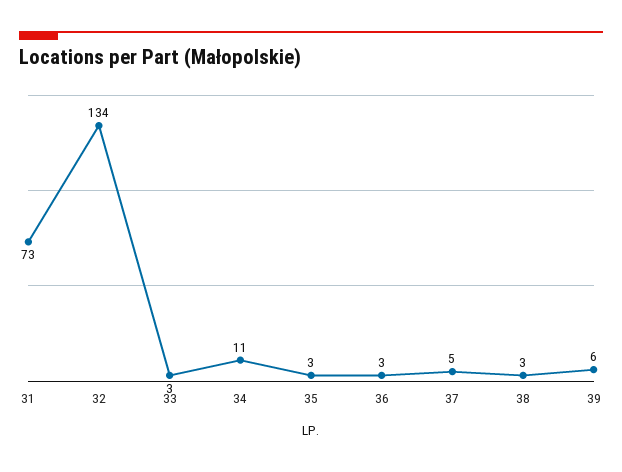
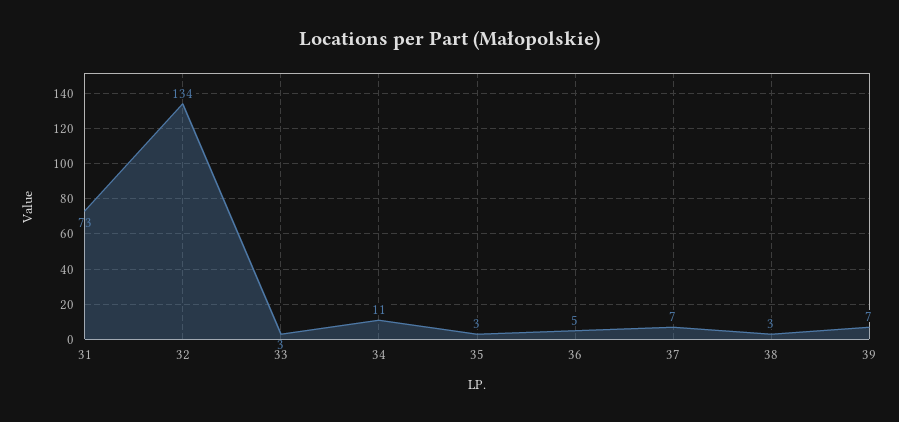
36: 3 -> 5
37: 5 -> 7
39: 6 -> 7

